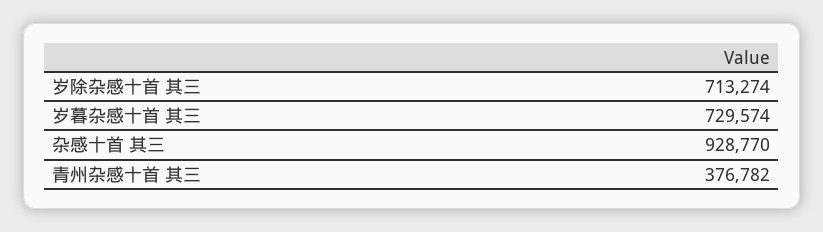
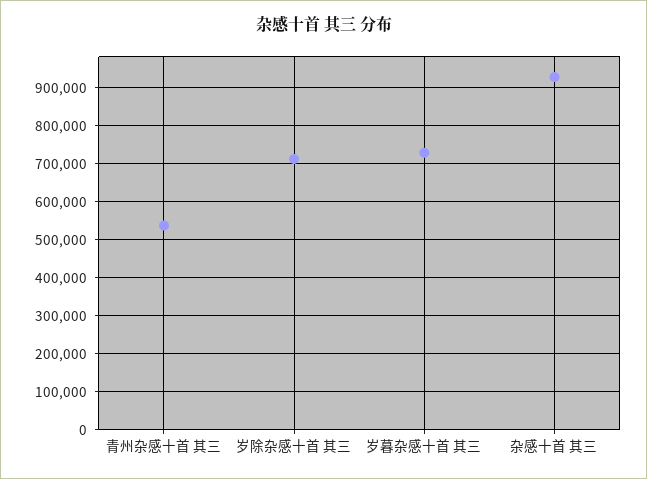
青州杂感十首 其三: 376782 -> 540000

